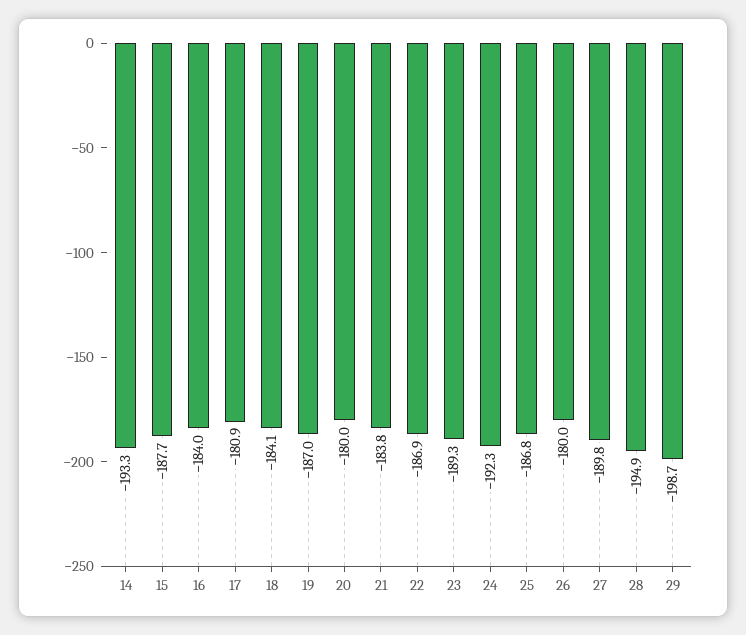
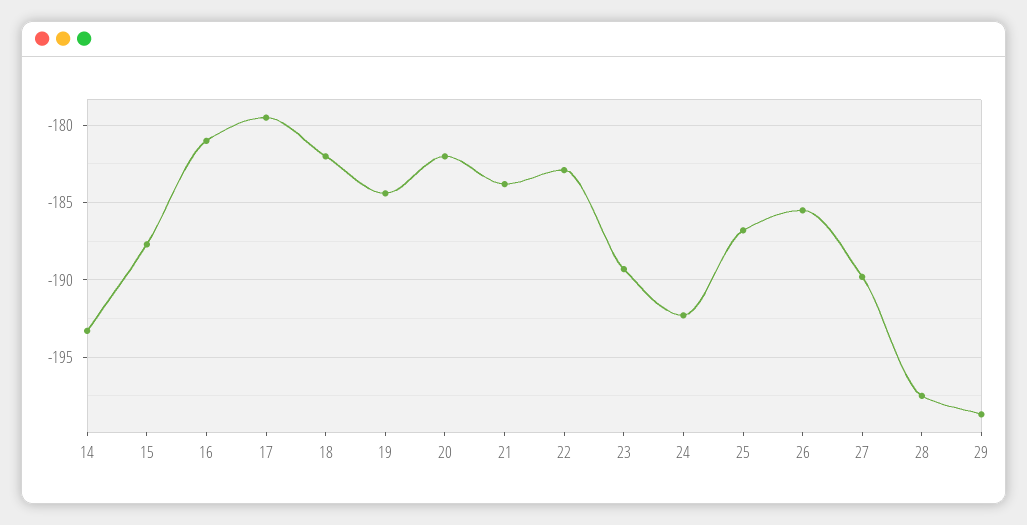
16: -184 -> -181
17: -180.9 -> -179.5
18: -184.1 -> -182
19: -187 -> -184.5
20: -180 -> -182
22: -186.9 -> -183
26: -180 -> -185.5
28: -194.9 -> -197.5

